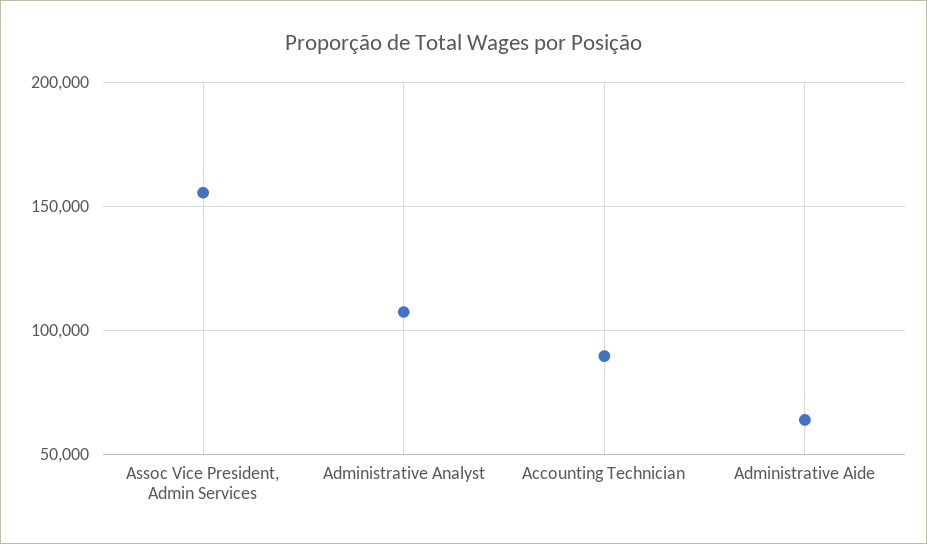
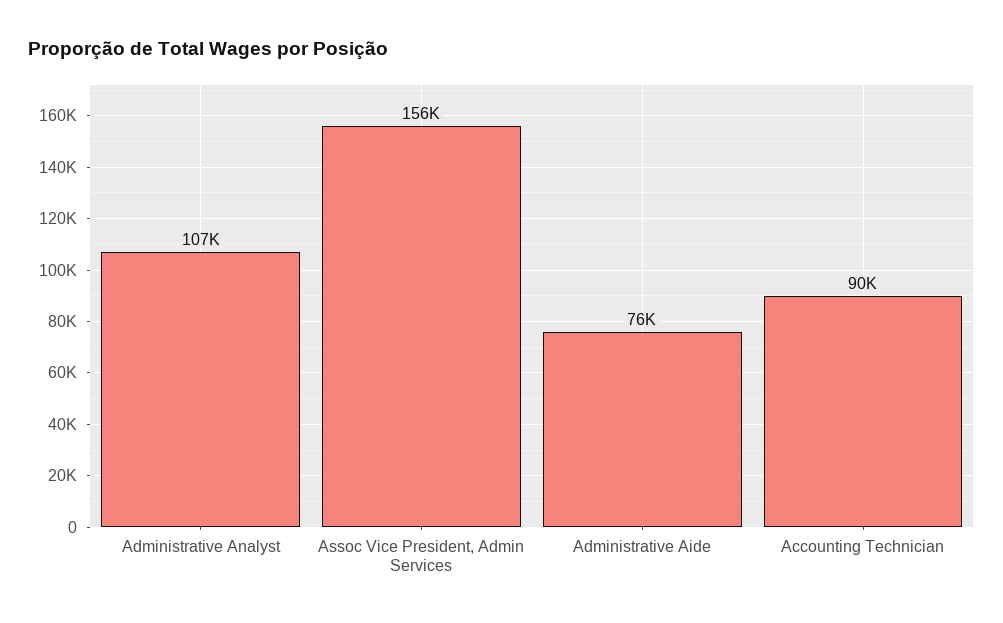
Administrative Aide: 65000 -> 76000

